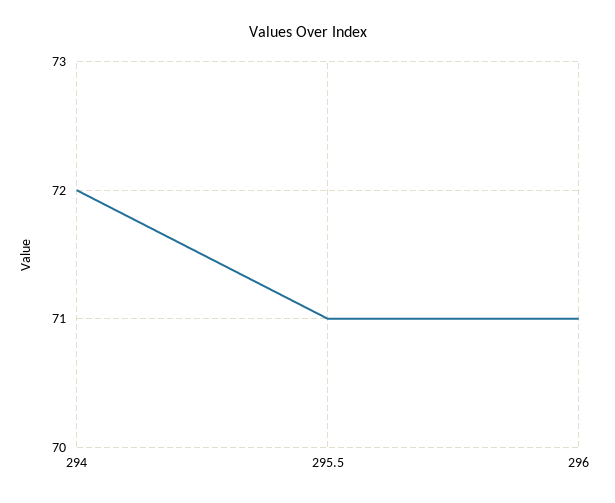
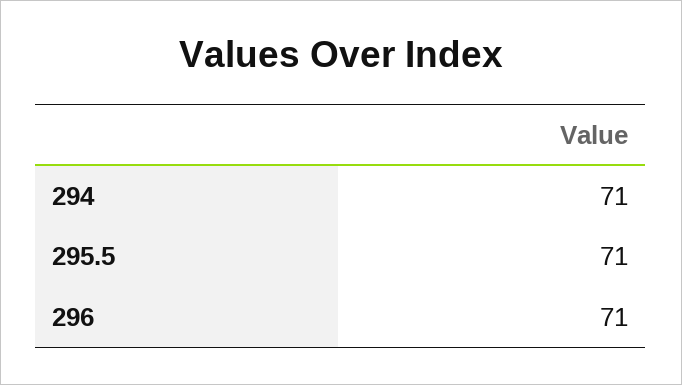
294: 72 -> 71

